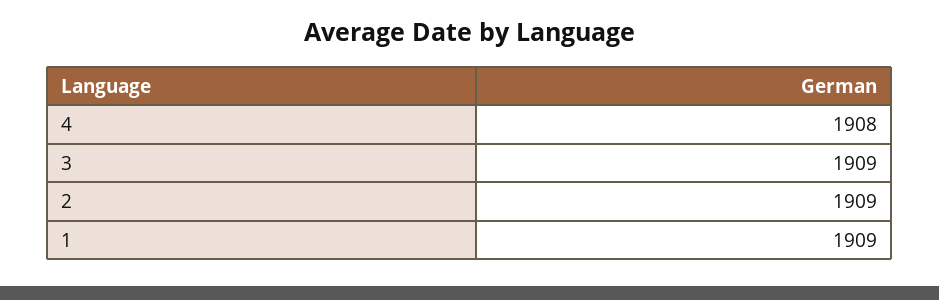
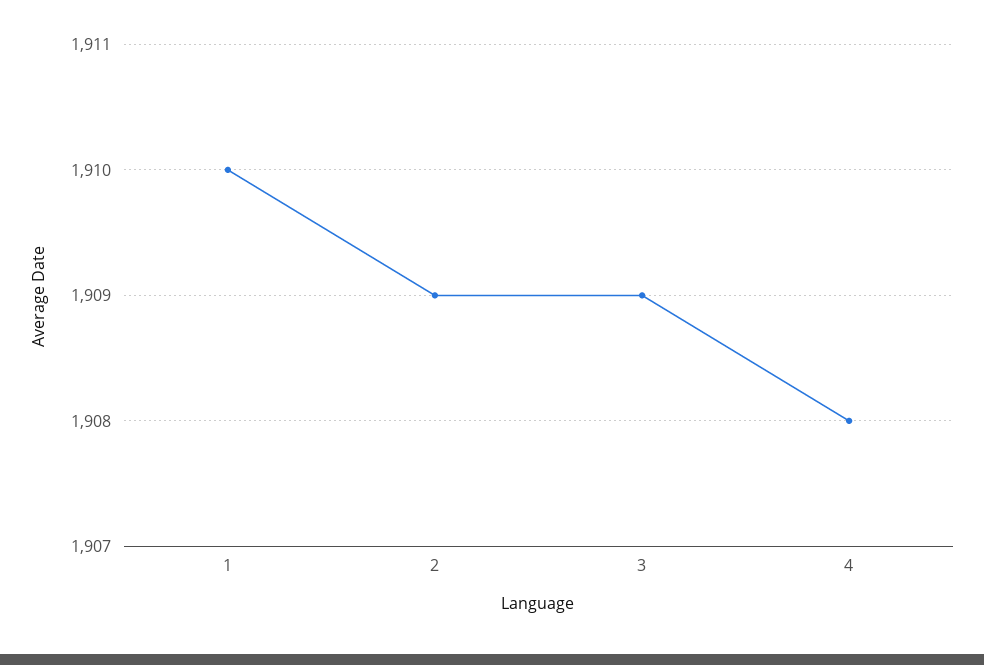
1: 1909 -> 1910

